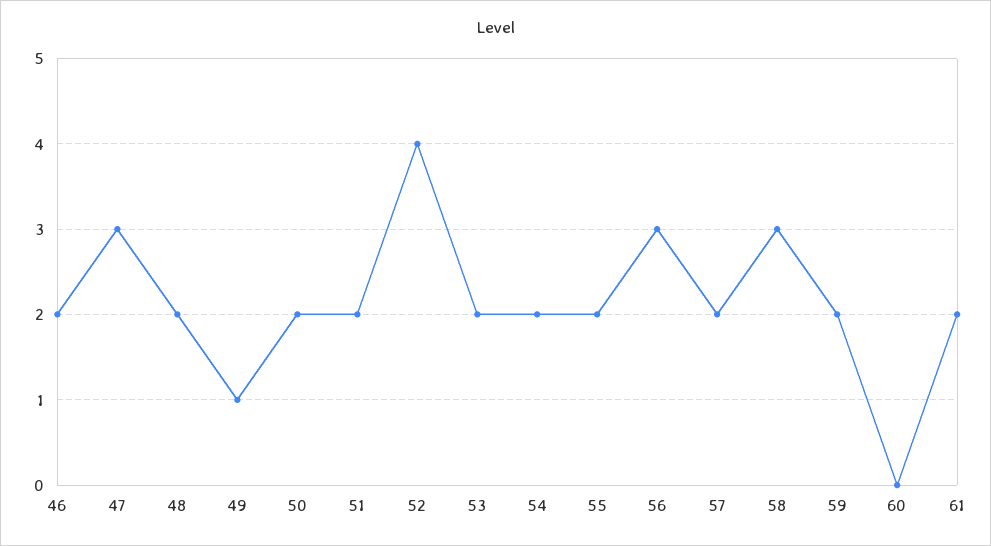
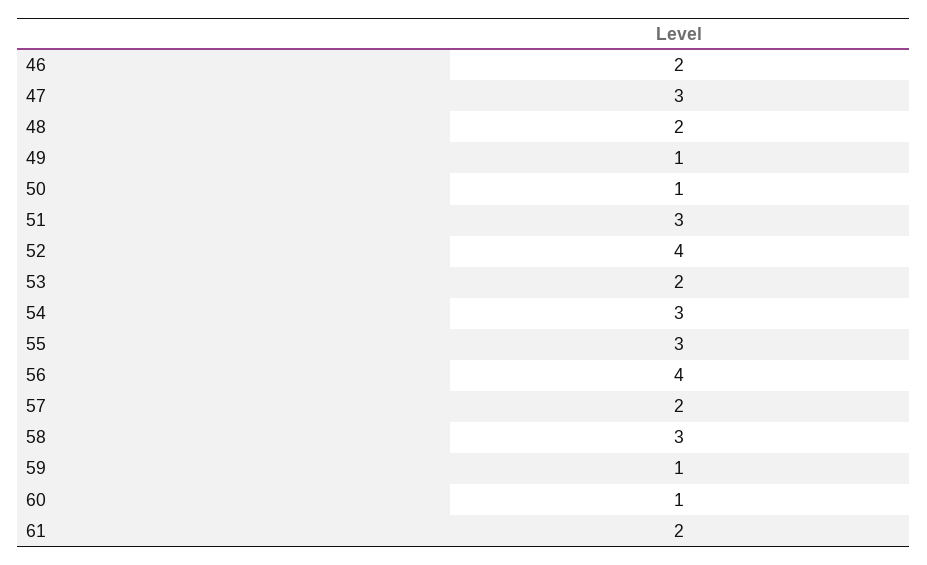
50: 2 -> 1
51: 2 -> 3
54: 2 -> 3
55: 2 -> 3
56: 3 -> 4
59: 2 -> 1
60: 0 -> 1

